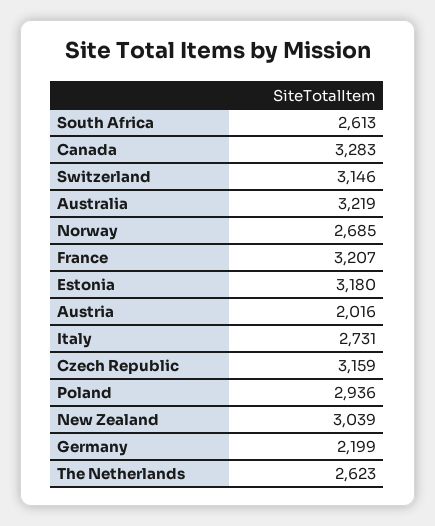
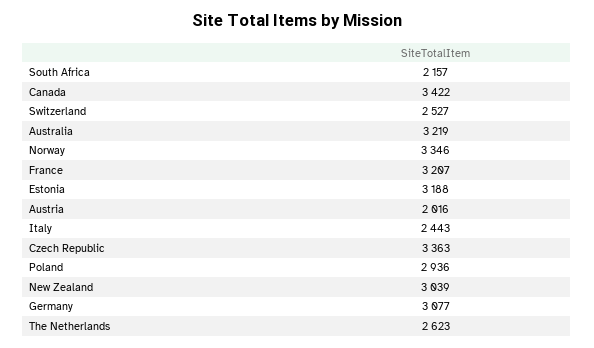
South Africa: 2613 -> 2157
Canada: 3283 -> 3422
Switzerland: 3146 -> 2527
Norway: 2685 -> 3346
Estonia: 3180 -> 3188
Italy: 2731 -> 2443
Czech Republic: 3159 -> 3363
Germany: 2199 -> 3077

